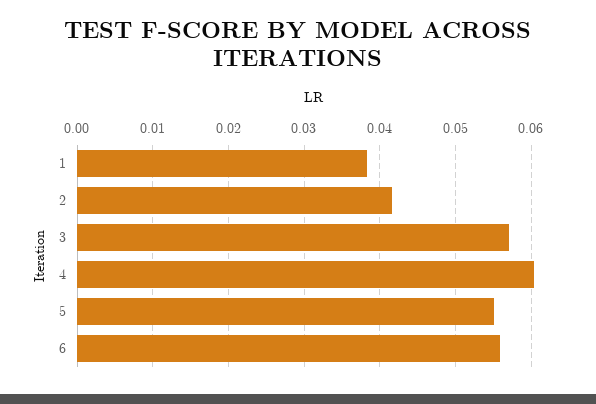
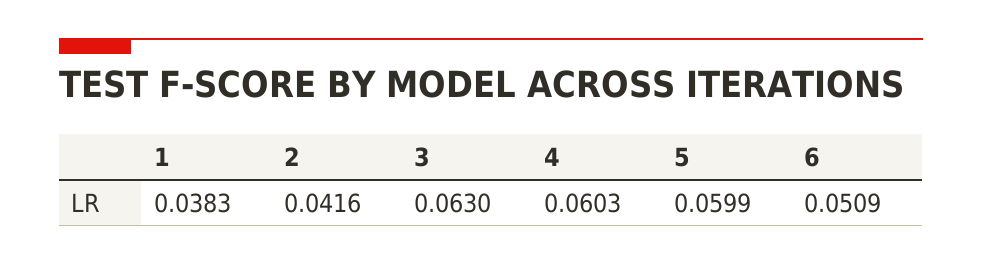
3: 0.057 -> 0.063
5: 0.055 -> 0.0599
6: 0.056 -> 0.0509

